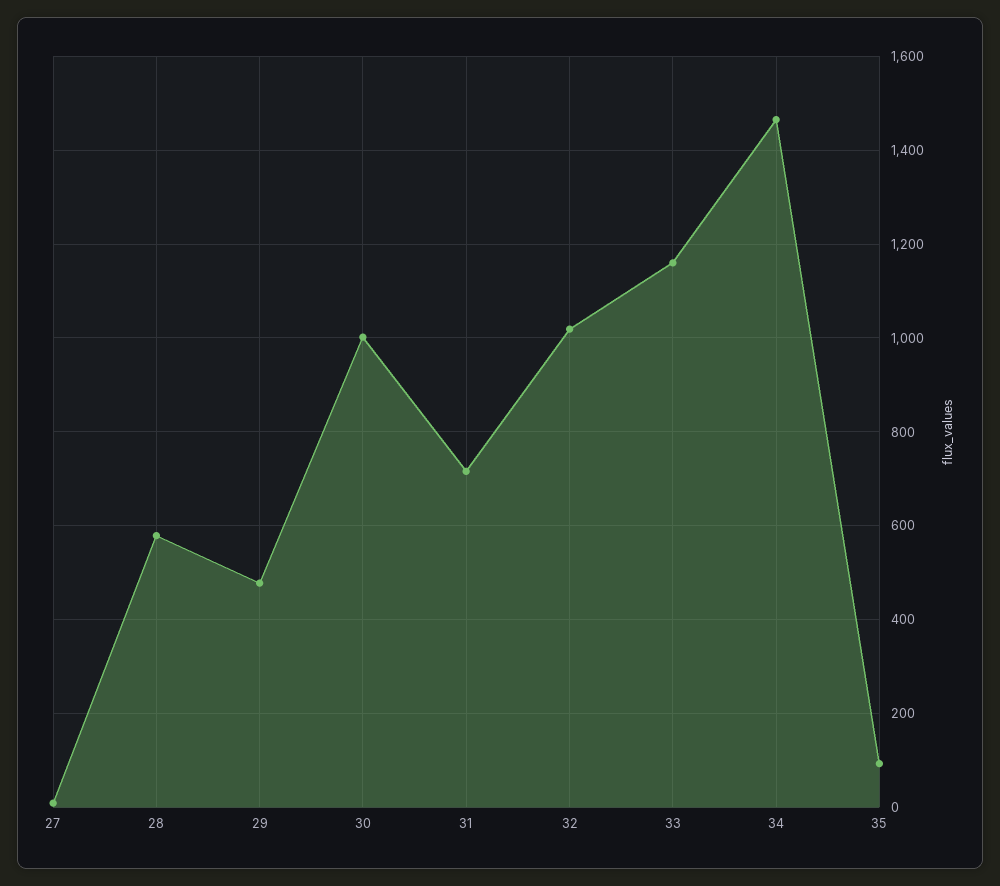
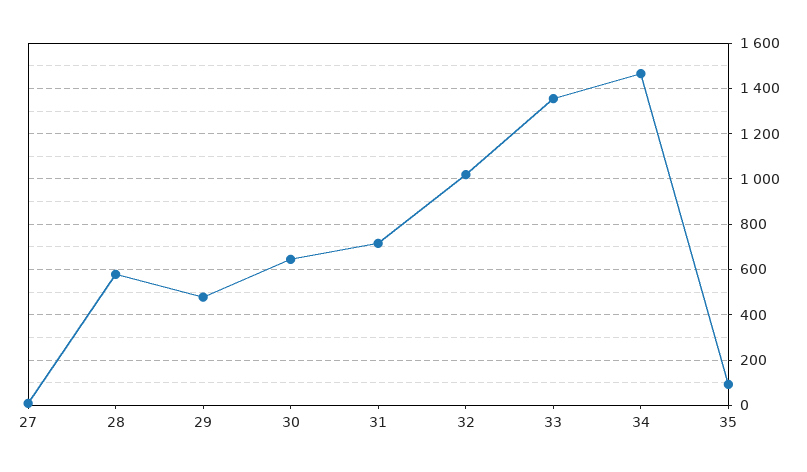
30: 1000 -> 650
33: 1160 -> 1350

